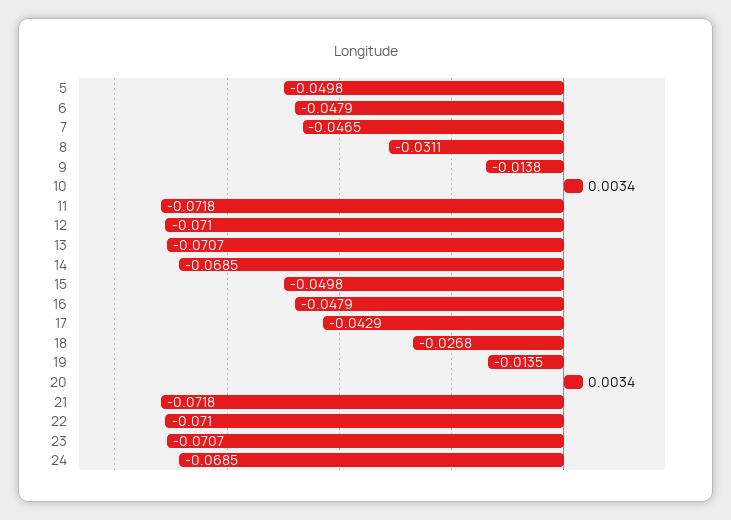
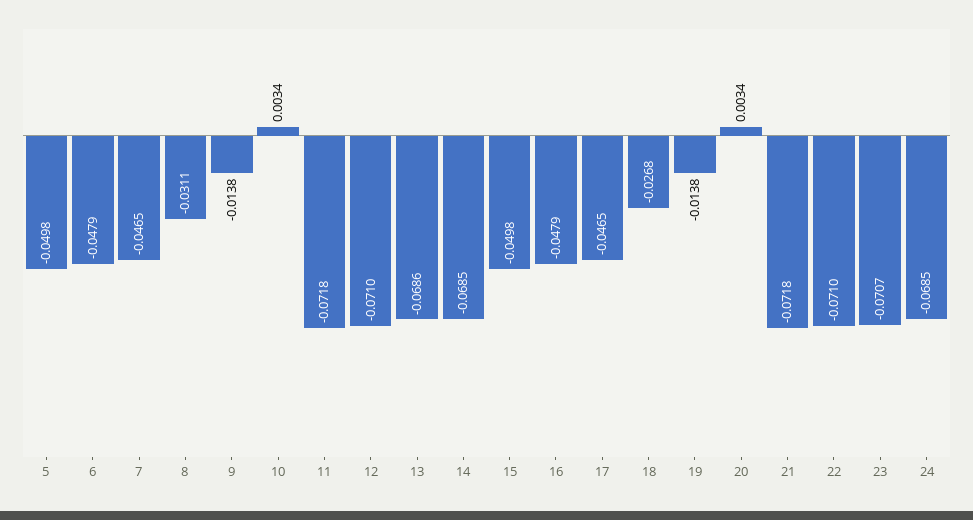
13: -0.0707 -> -0.0686
17: -0.0429 -> -0.0465
19: -0.0135 -> -0.0138

